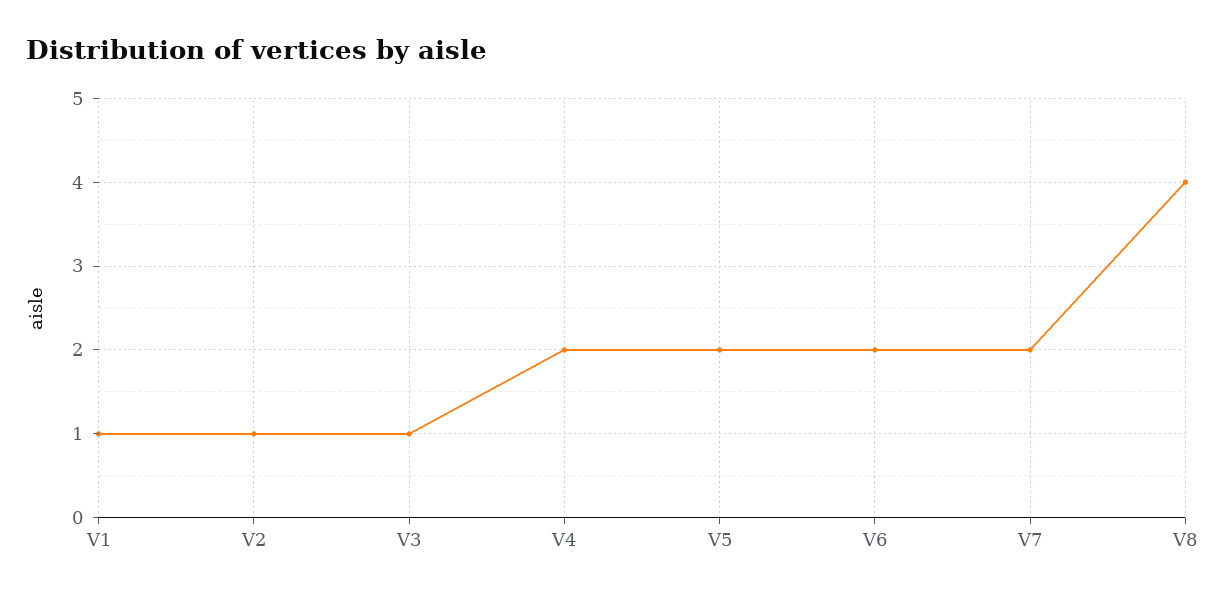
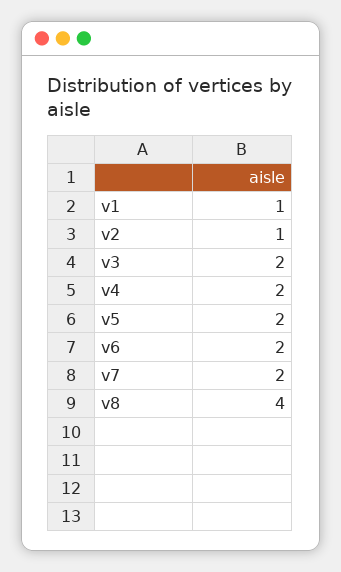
V3: 1 -> 2

